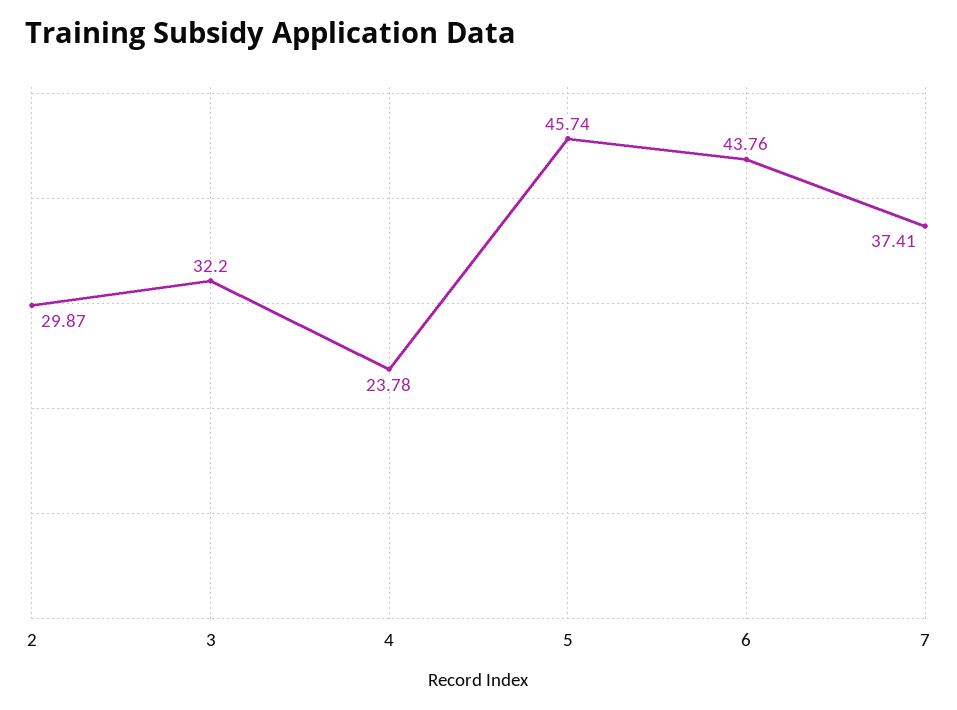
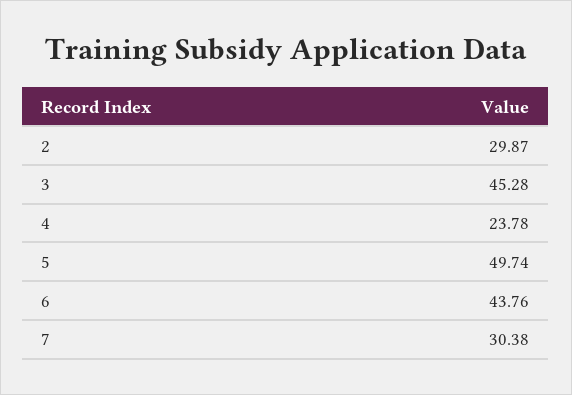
3: 32.2 -> 45.28
5: 45.74 -> 49.74
7: 37.41 -> 30.38

